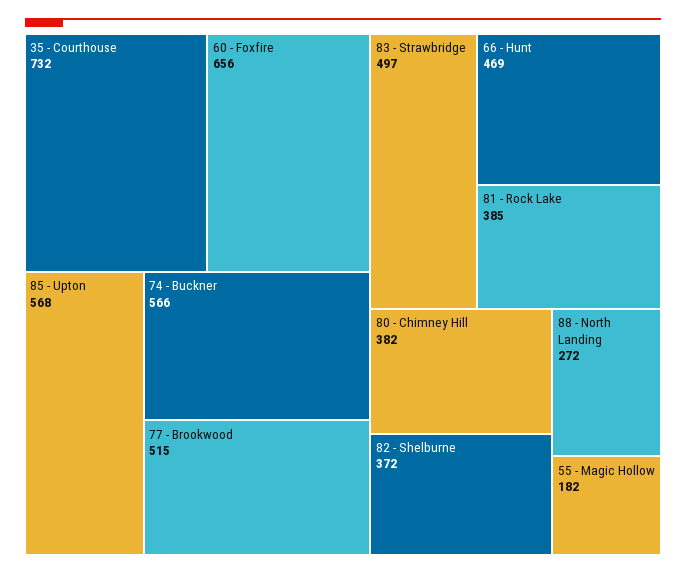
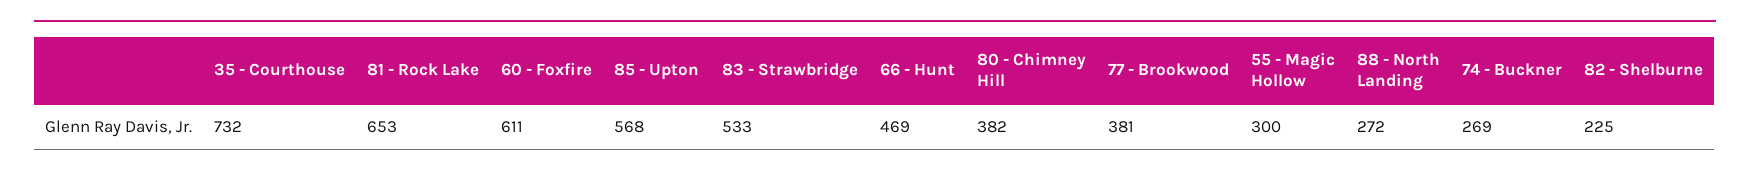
60 - Foxfire: 656 -> 611
74 - Buckner: 566 -> 269
77 - Brookwood: 515 -> 381
83 - Strawbridge: 497 -> 533
81 - Rock Lake: 385 -> 653
82 - Shelburne: 372 -> 225
55 - Magic Hollow: 182 -> 300

